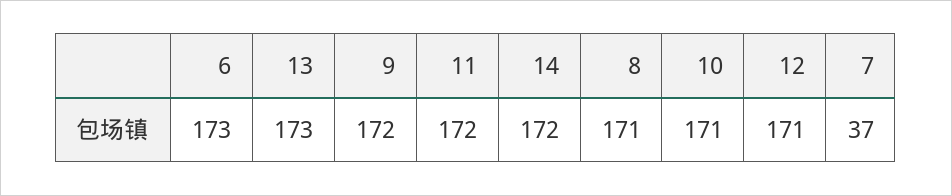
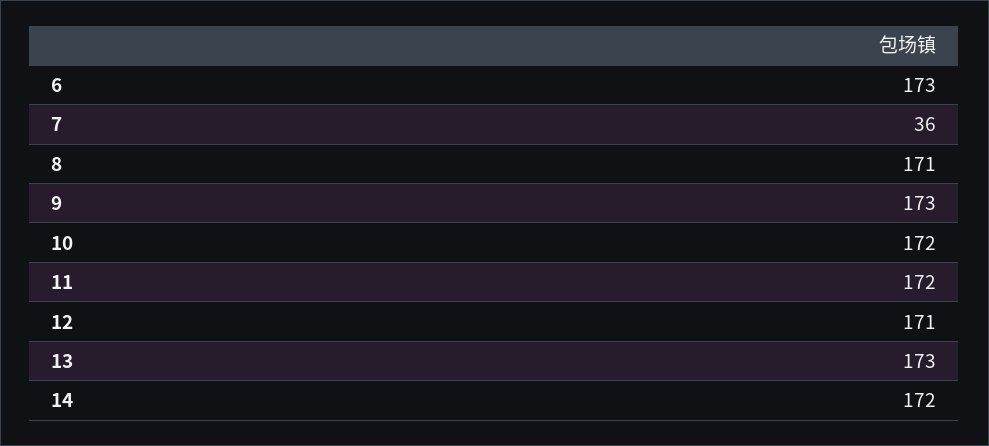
9: 172 -> 173
10: 171 -> 172
7: 37 -> 36

